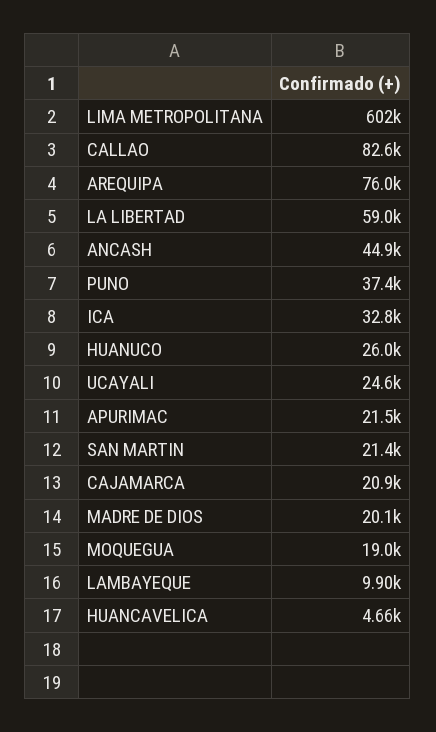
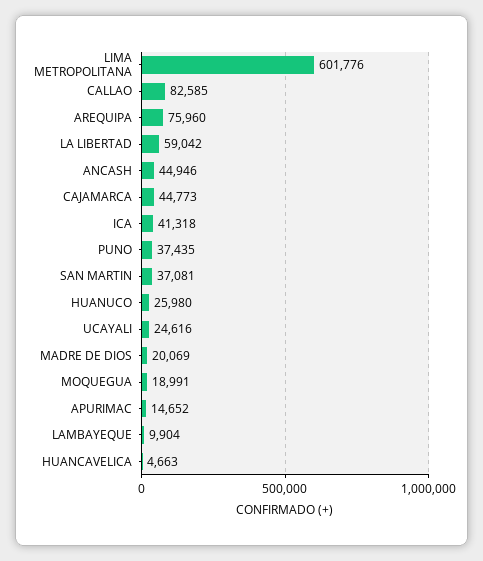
ICA: 32800 -> 41318
APURIMAC: 21500 -> 14652
SAN MARTIN: 21400 -> 37081
CAJAMARCA: 20900 -> 44773

